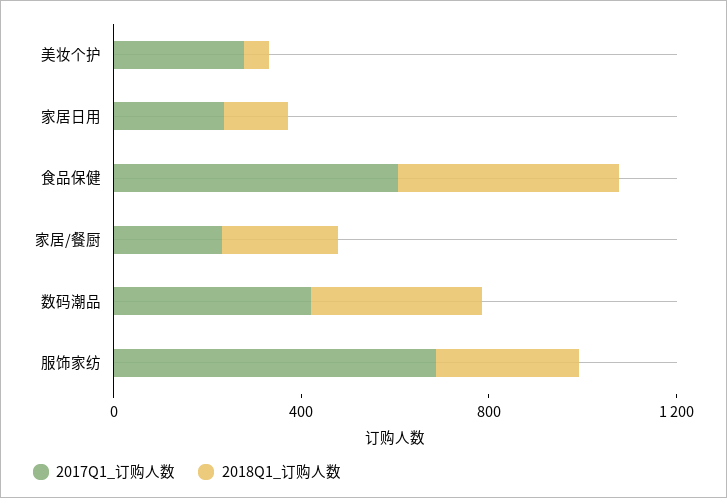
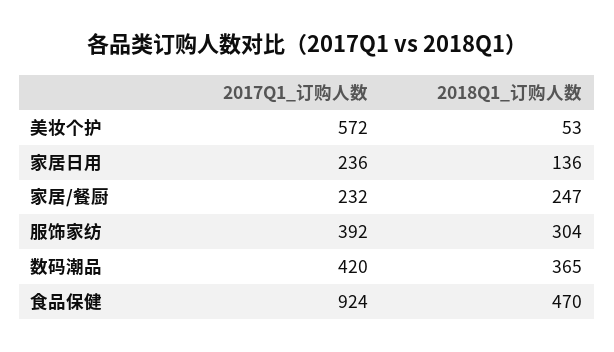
2017Q1_订购人数, 美妆个护: 300 -> 572
2017Q1_订购人数, 食品保健: 600 -> 924
2017Q1_订购人数, 服饰家纺: 700 -> 392

